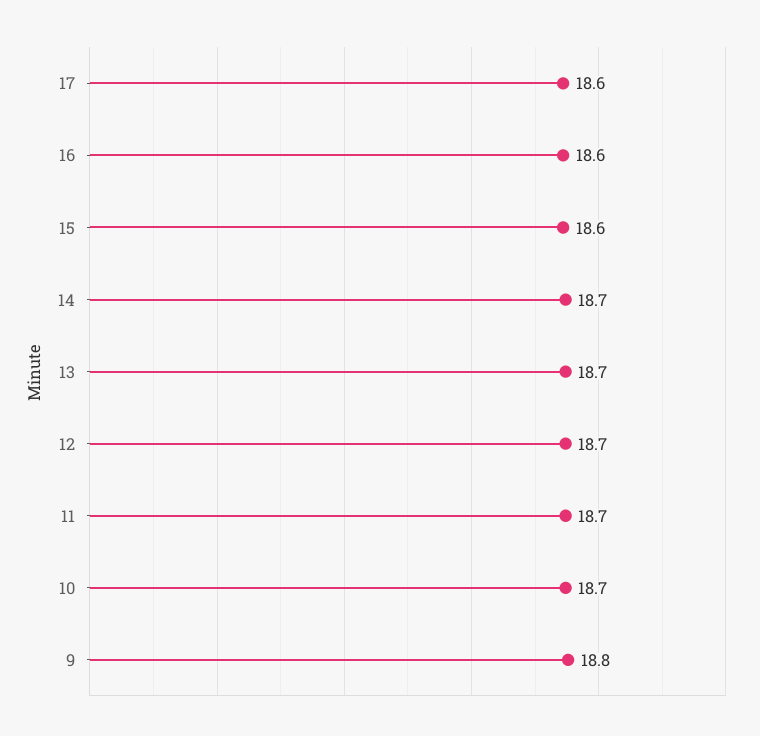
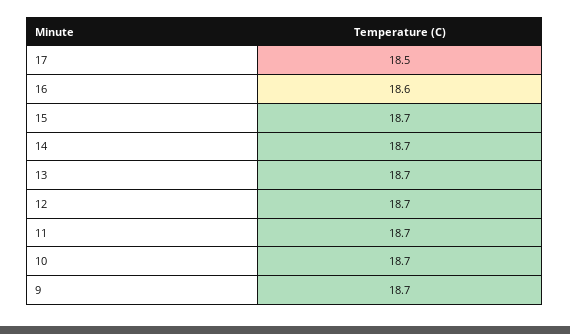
17: 18.6 -> 18.5
15: 18.6 -> 18.7
9: 18.8 -> 18.7

